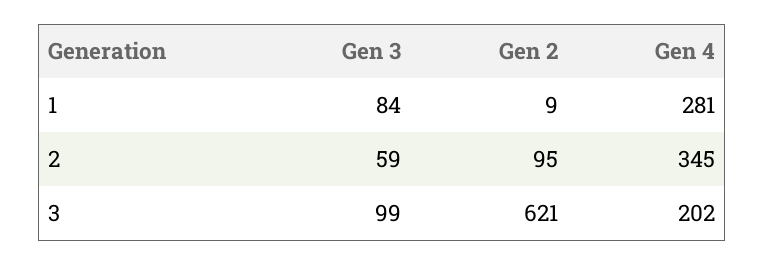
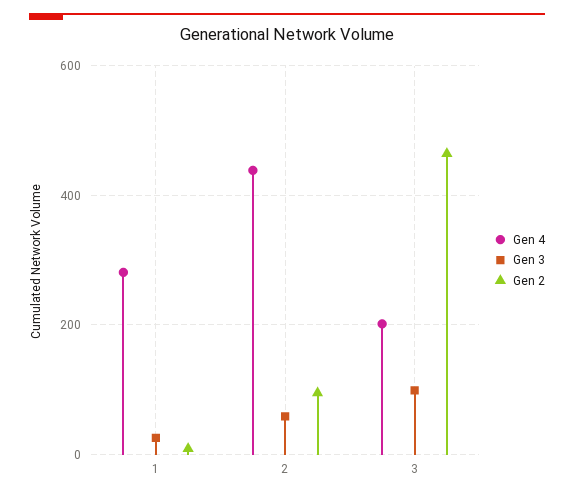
Gen 3, 1: 84 -> 20
Gen 4, 2: 345 -> 440
Gen 2, 3: 621 -> 460

